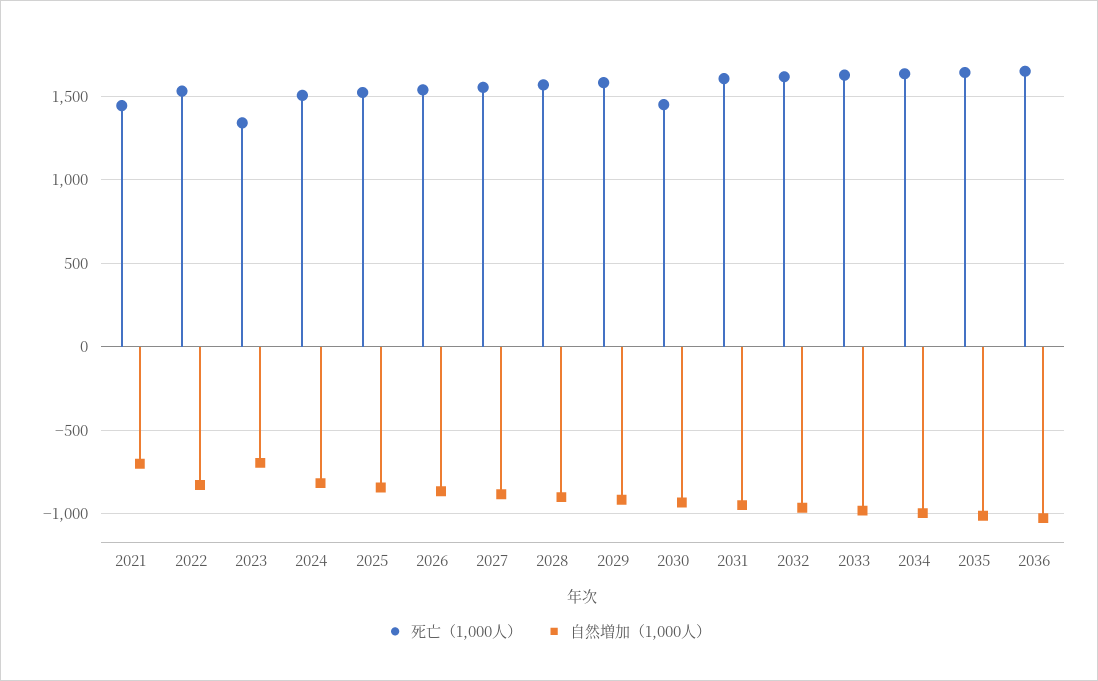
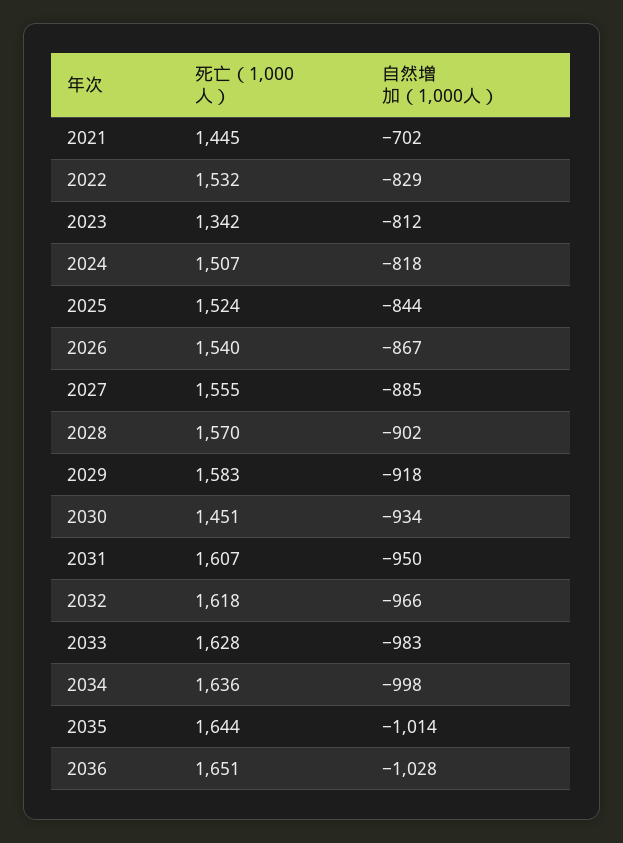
自然増加（1,000人）, 2023: -700 -> -812

